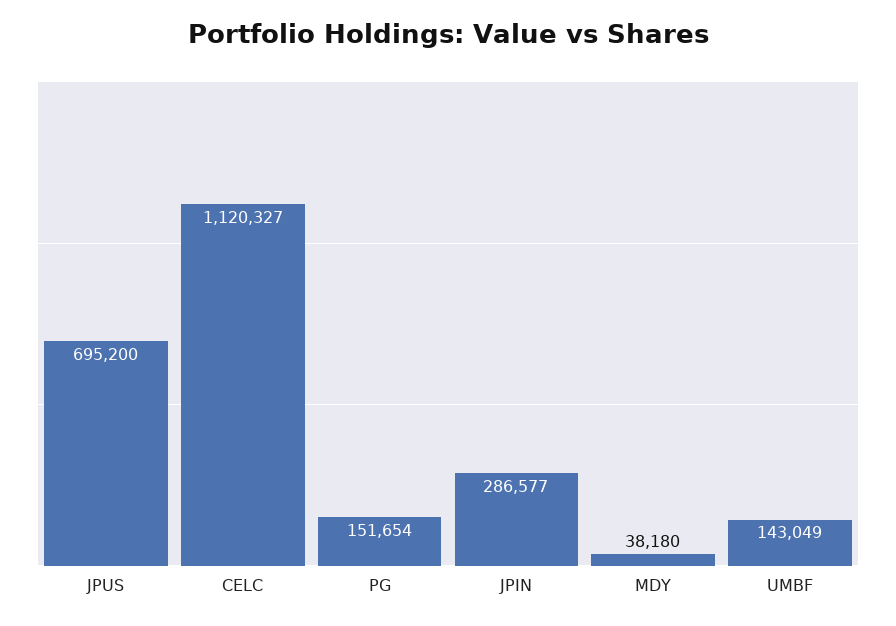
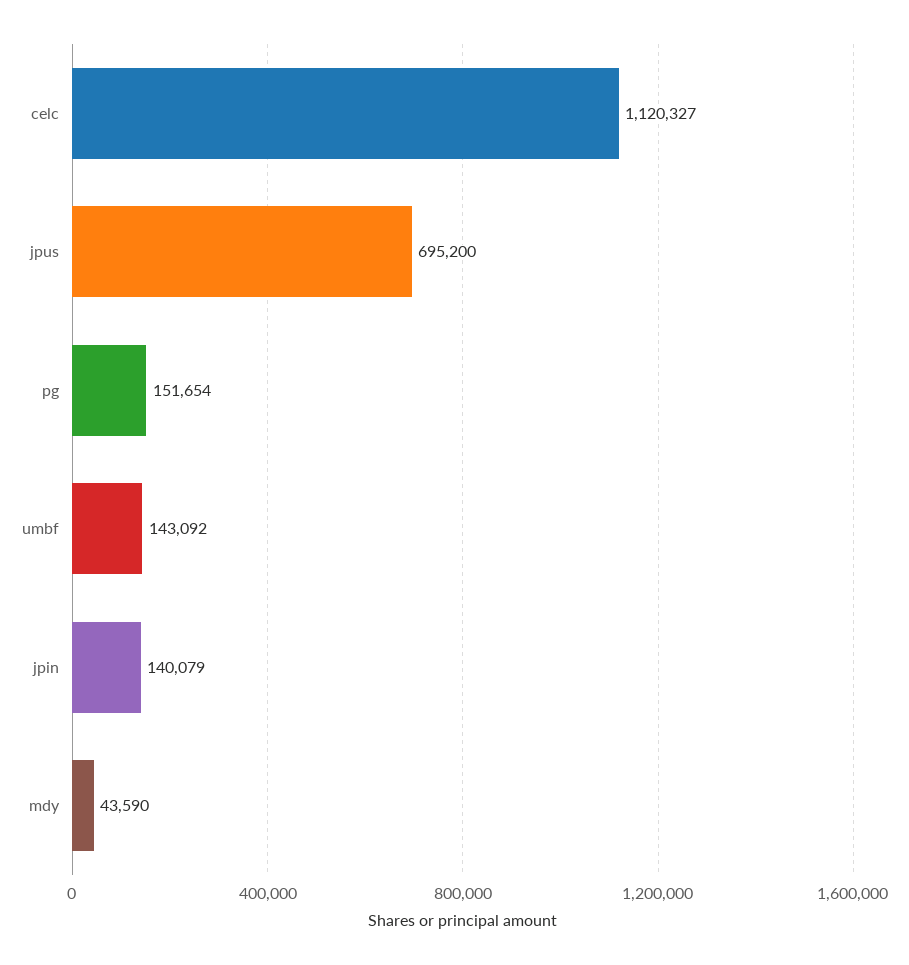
JPIN: 286577 -> 140079
MDY: 38180 -> 43590
UMBF: 143049 -> 143092

